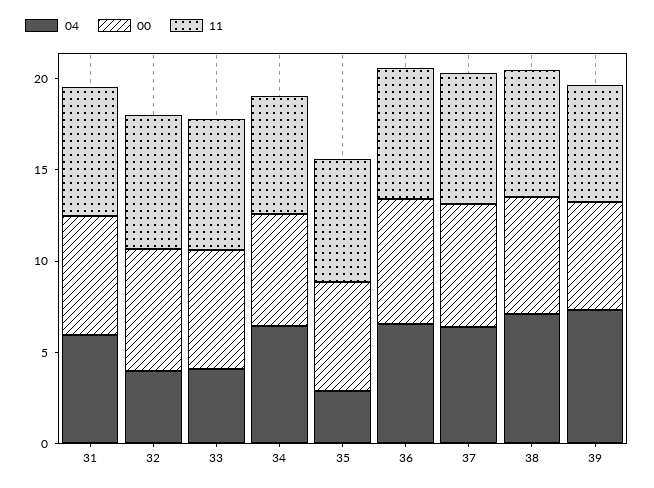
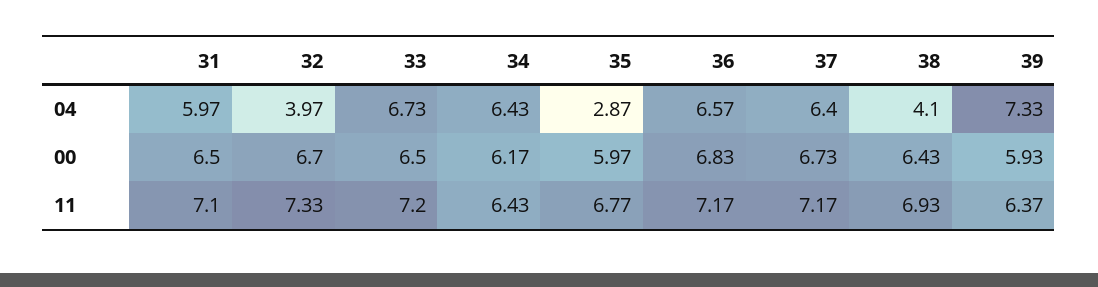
04, 33: 4 -> 6.73
04, 38: 7 -> 4.1

